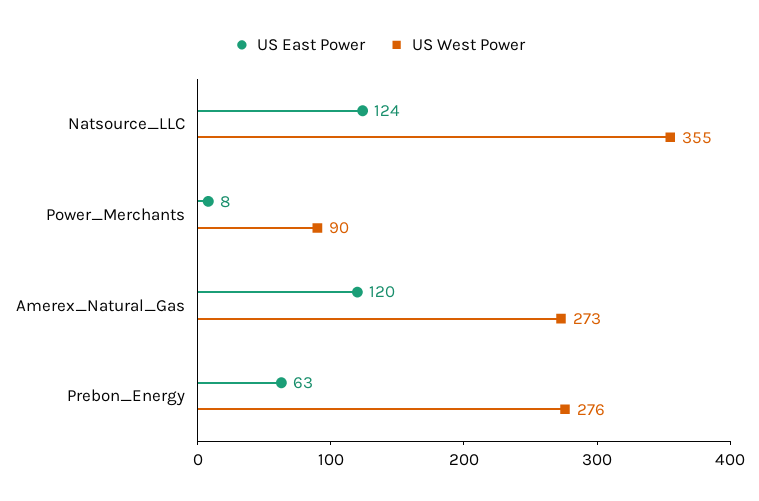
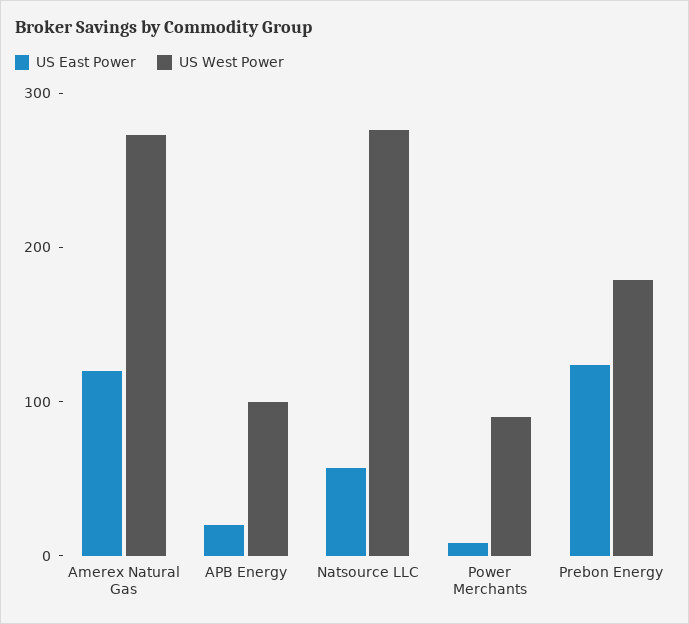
US East Power, Natsource_LLC: 124 -> 60
US West Power, Natsource_LLC: 355 -> 280
US East Power, Prebon_Energy: 63 -> 120
US West Power, Prebon_Energy: 276 -> 180
US East Power, APB Energy: none -> 20
US West Power, APB Energy: none -> 100

